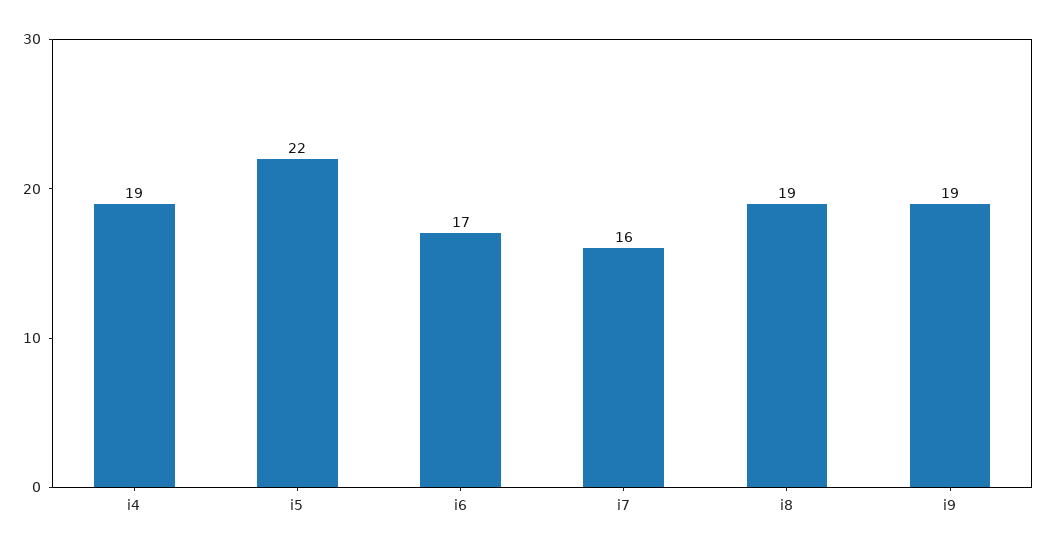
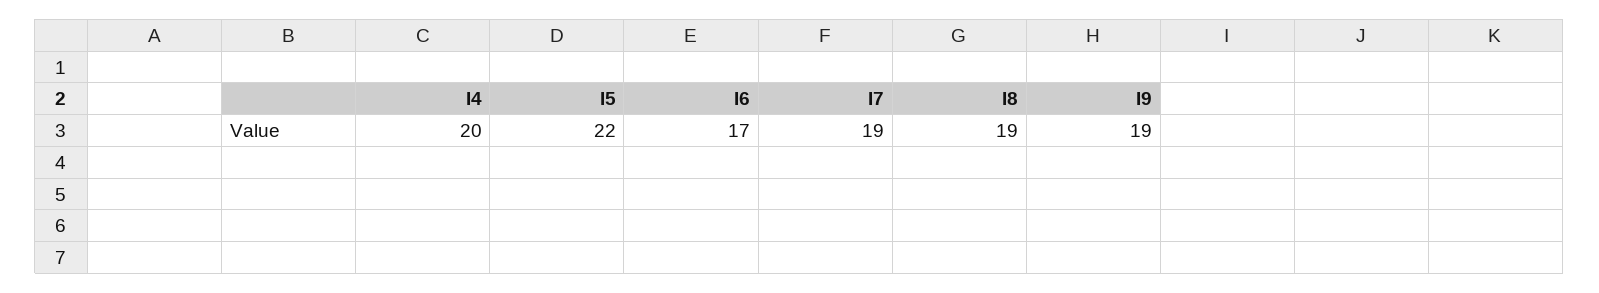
i4: 19 -> 20
i7: 16 -> 19

